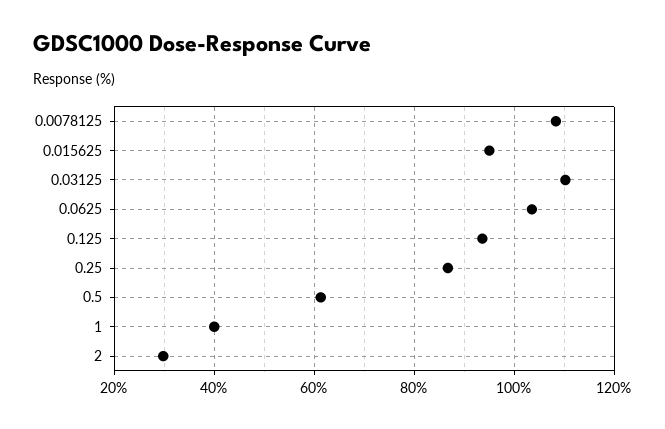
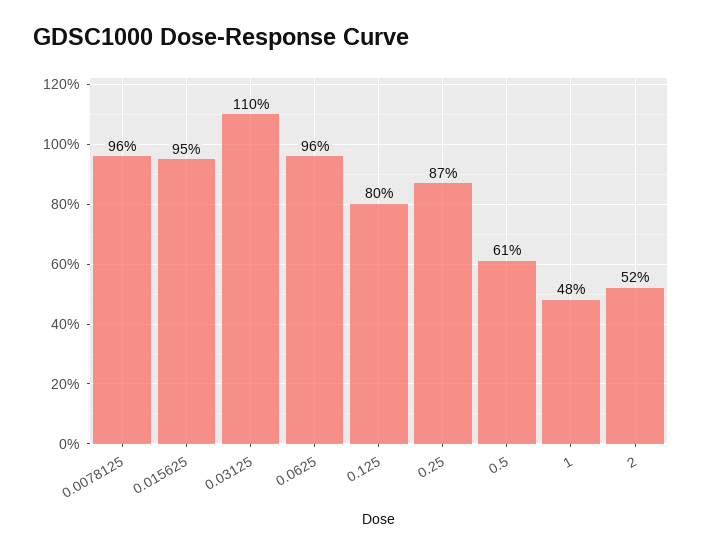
0.0078125: 108 -> 96
0.0625: 104 -> 96
0.125: 94 -> 80
1: 40 -> 48
2: 30 -> 52

